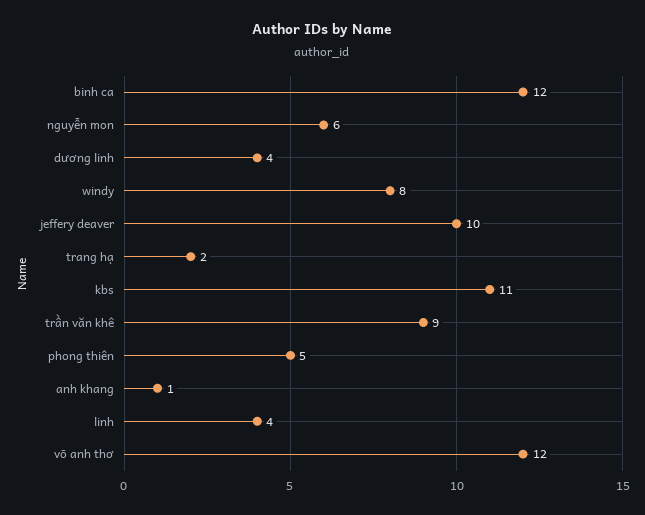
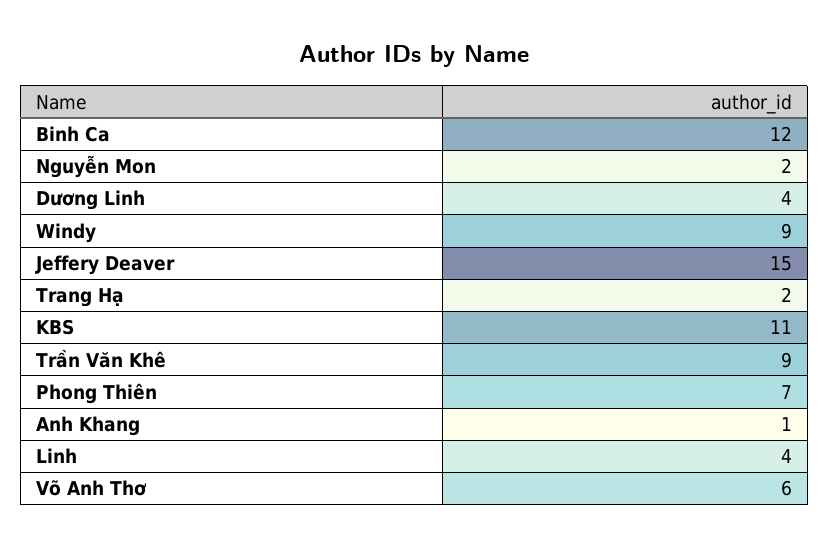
nguyễn mon: 6 -> 2
windy: 8 -> 9
jeffery deaver: 10 -> 15
phong thiên: 5 -> 7
võ anh thơ: 12 -> 6

